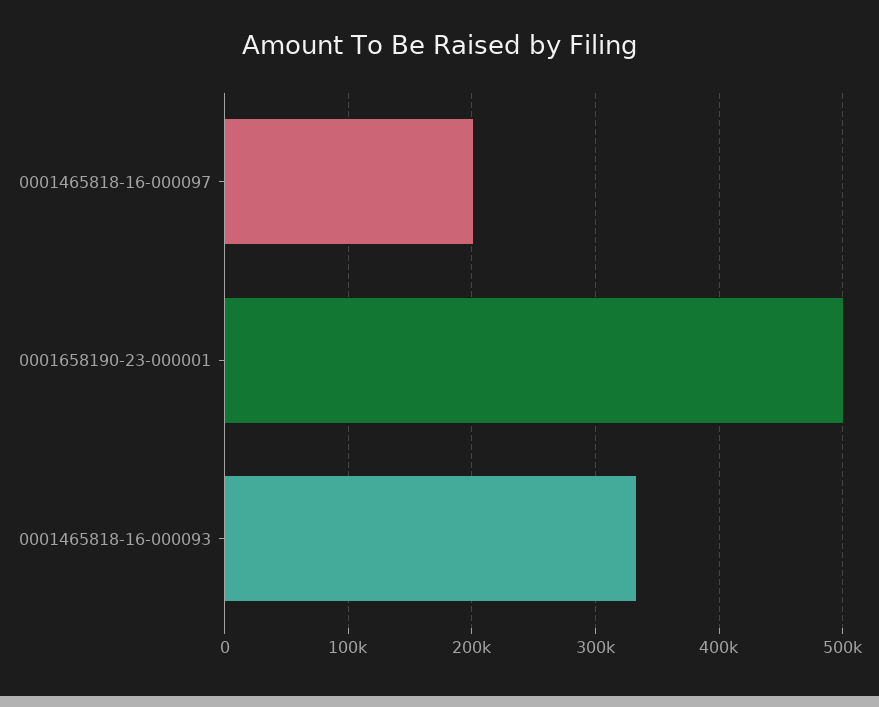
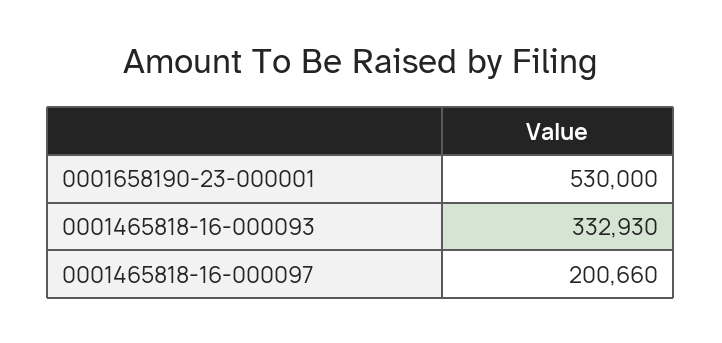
0001658190-23-000001: 500000 -> 530000

